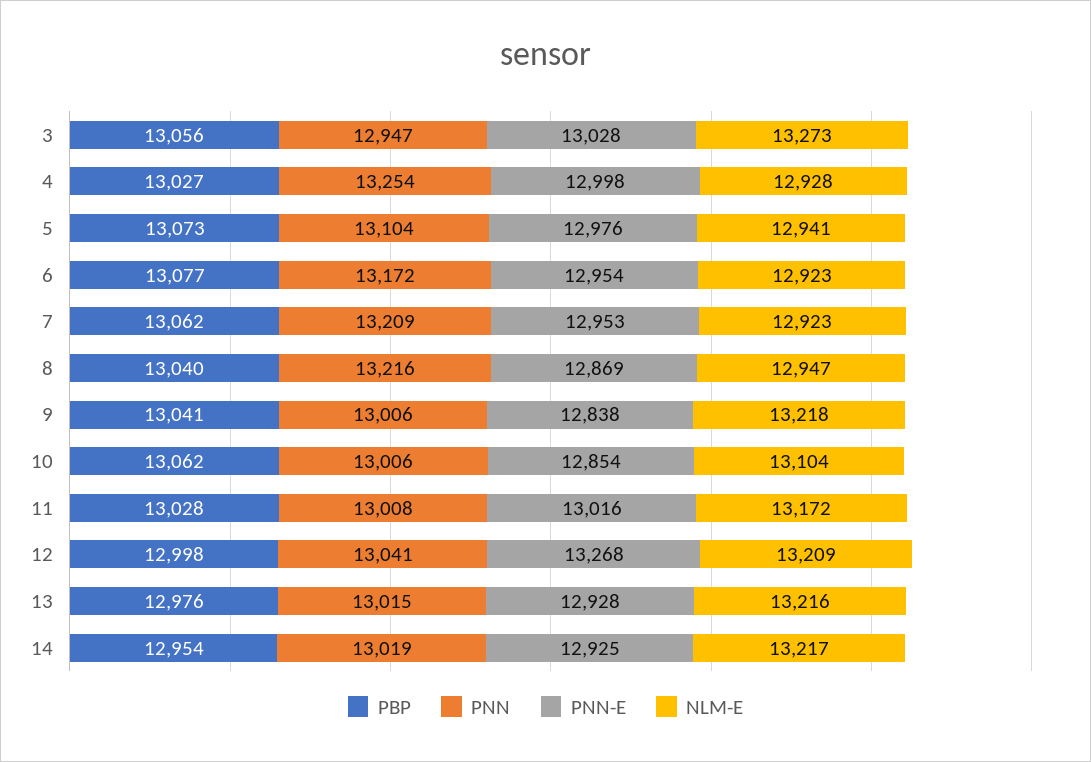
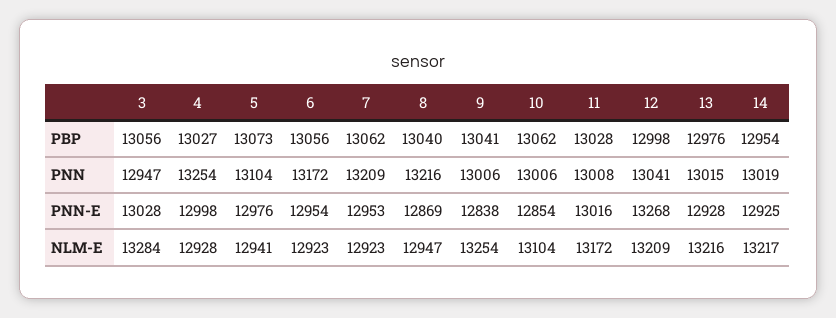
NLM-E, 3: 13273 -> 13284
PBP, 6: 13077 -> 13056
NLM-E, 9: 13218 -> 13254

